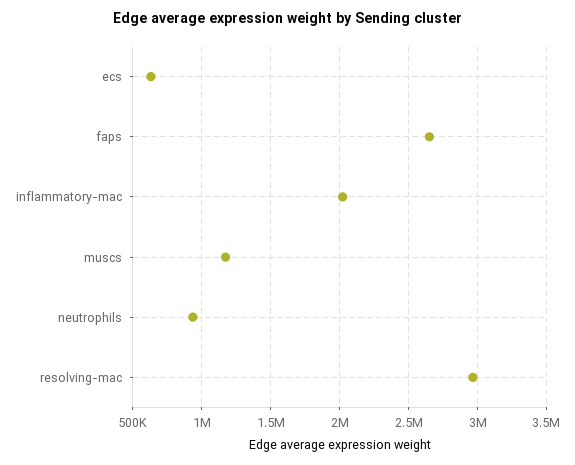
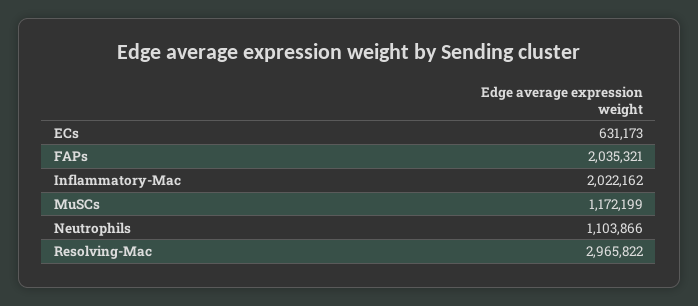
faps: 2650000 -> 2035321
neutrophils: 950000 -> 1103866

